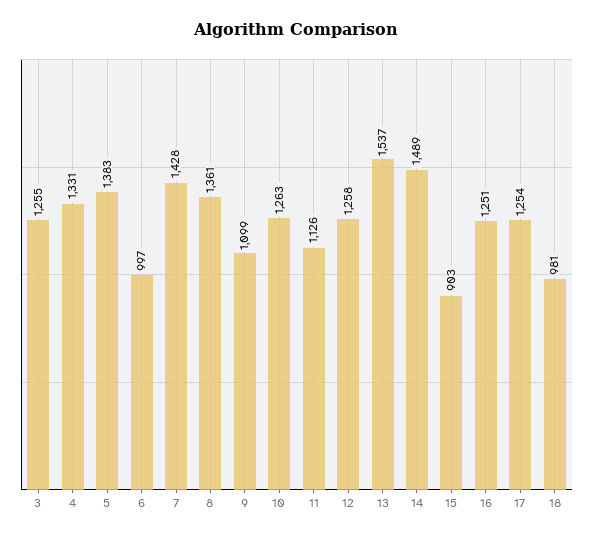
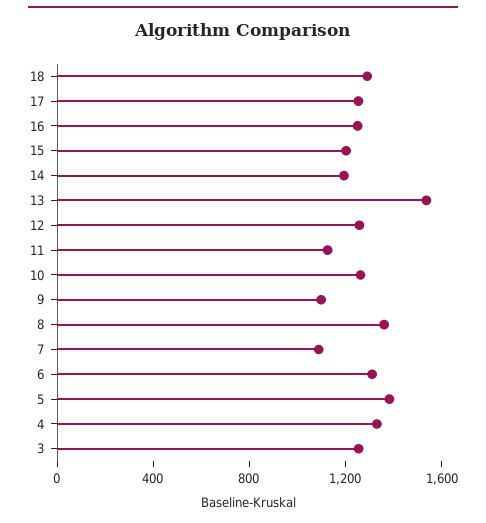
6: 997 -> 1300
7: 1428 -> 1100
14: 1489 -> 1200
15: 903 -> 1200
18: 981 -> 1300

